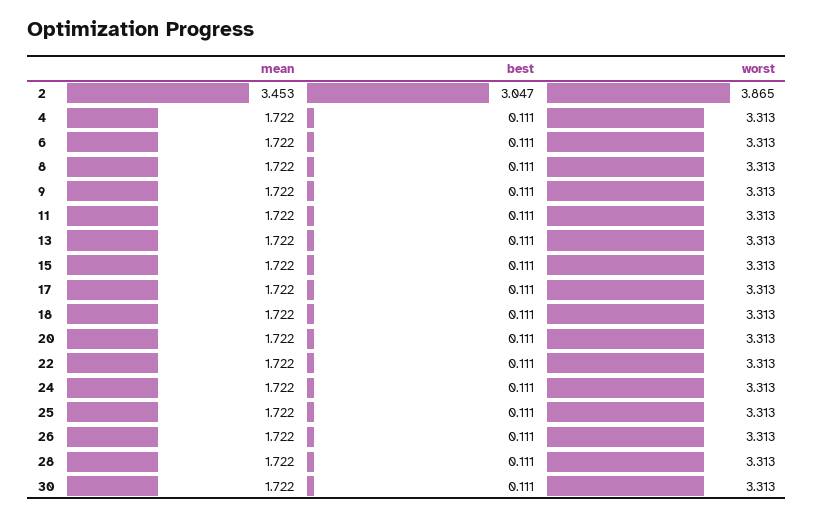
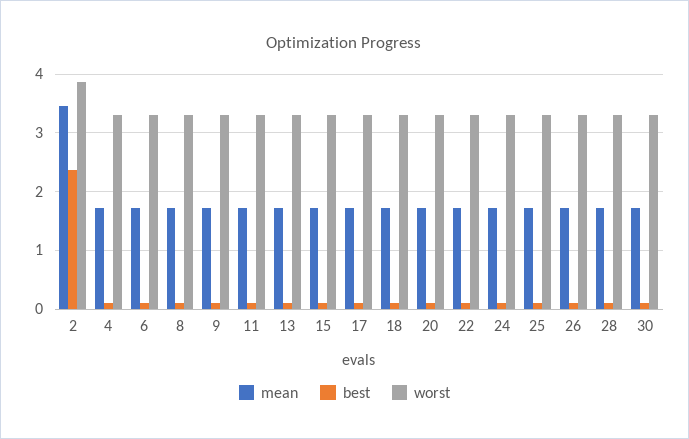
best, 2: 3.047 -> 2.4

